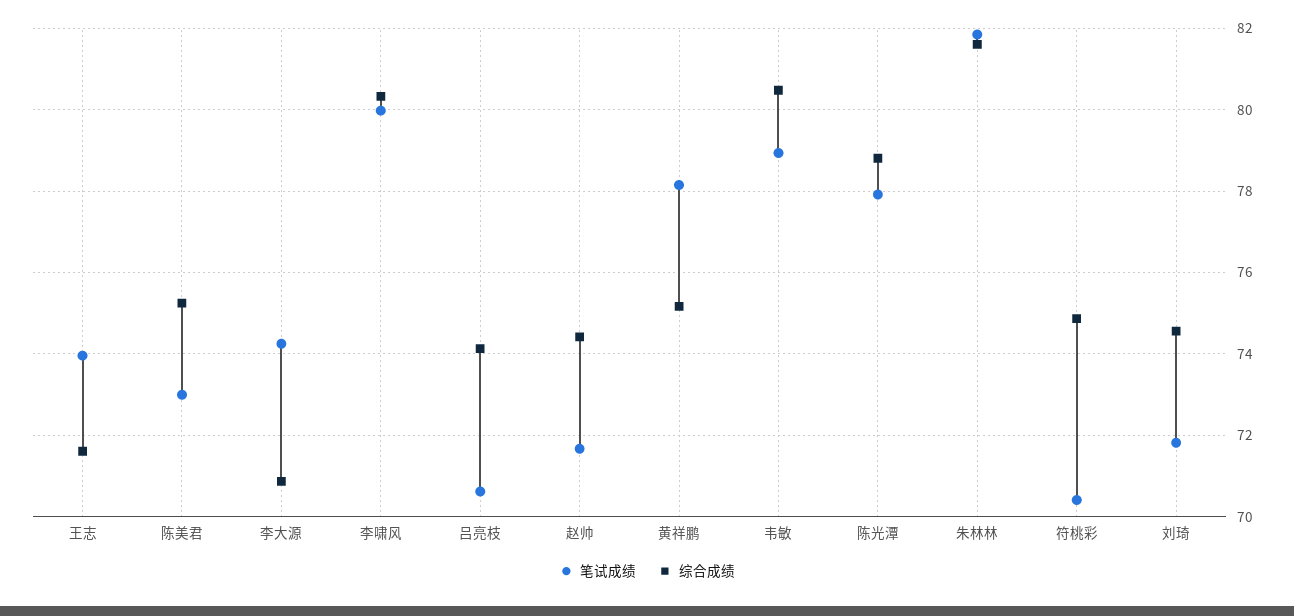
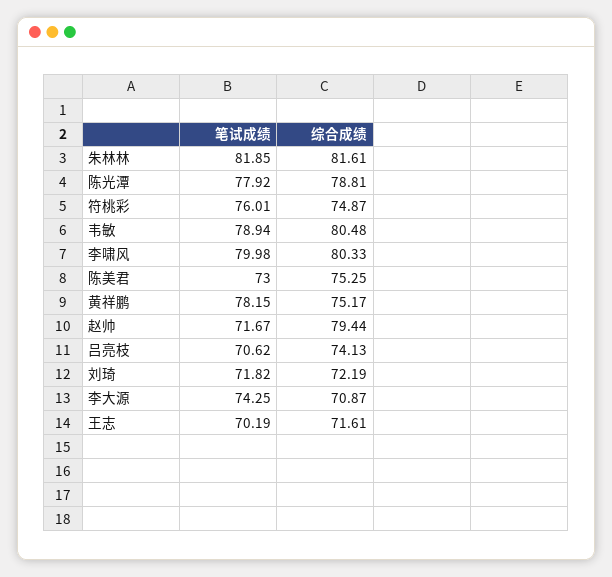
笔试成绩, 王志: 74 -> 70.19
综合成绩, 赵帅: 74.4 -> 79.44
笔试成绩, 符桃彩: 70.4 -> 76.01
综合成绩, 刘琦: 74.6 -> 72.19

